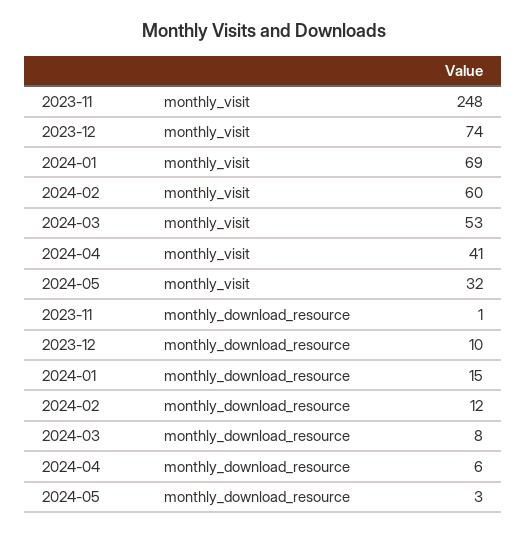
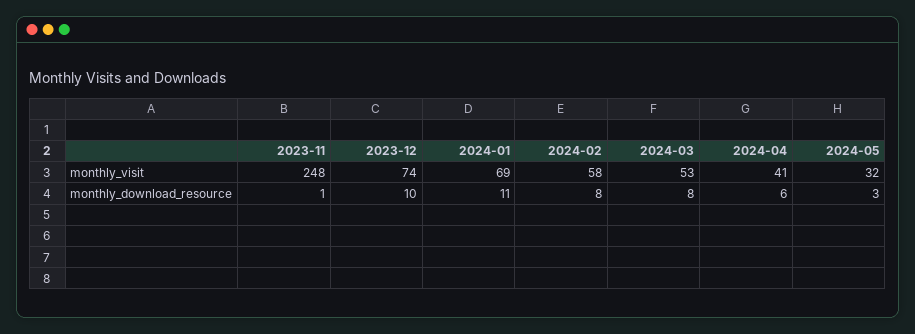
2024-02, monthly_visit: 60 -> 58
2024-01, monthly_download_resource: 15 -> 11
2024-02, monthly_download_resource: 12 -> 8

